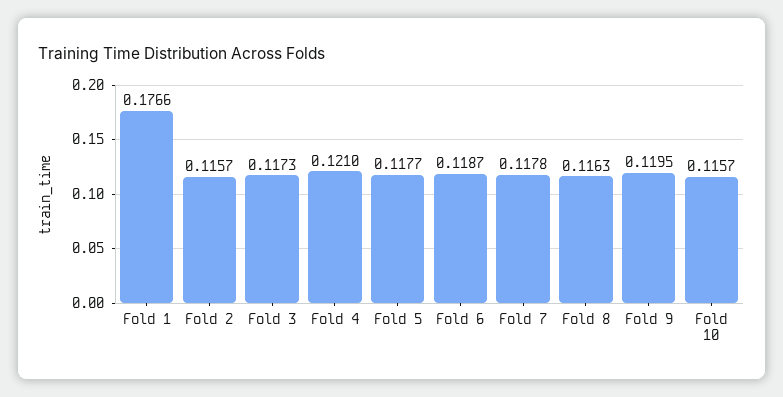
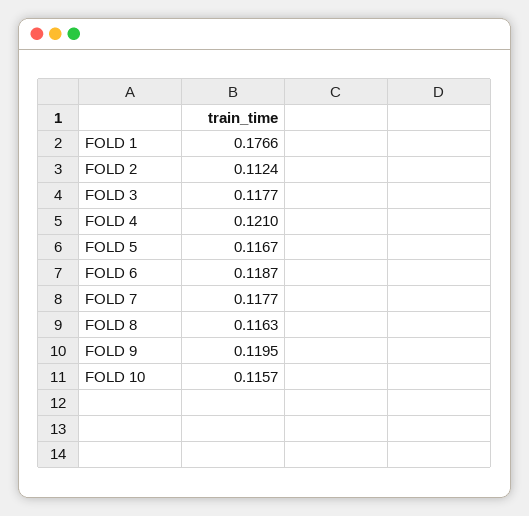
Fold 2: 0.1157 -> 0.1124
Fold 3: 0.1173 -> 0.1177
Fold 5: 0.1177 -> 0.1167
Fold 7: 0.1178 -> 0.1177

